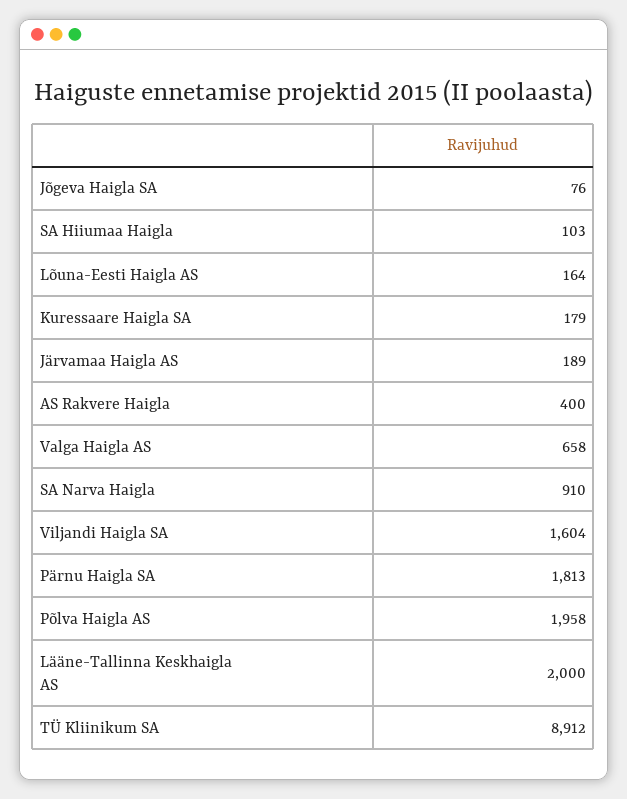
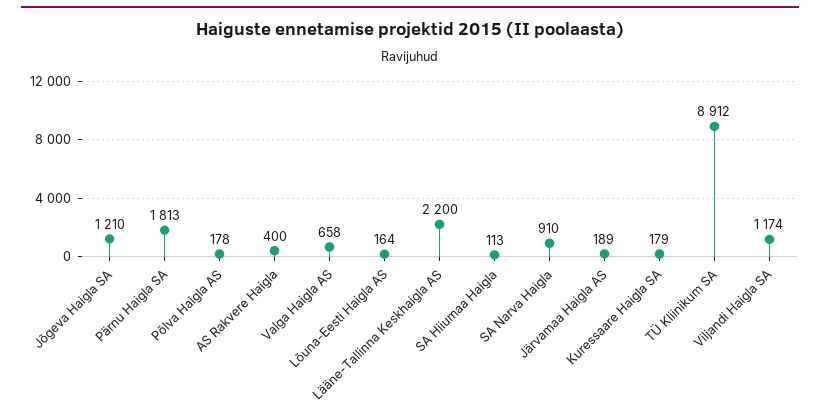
Jõgeva Haigla SA: 76 -> 1210
SA Hiiumaa Haigla: 103 -> 113
Viljandi Haigla SA: 1604 -> 1174
Põlva Haigla AS: 1958 -> 178
Lääne-Tallinna Keskhaigla AS: 2000 -> 2200

